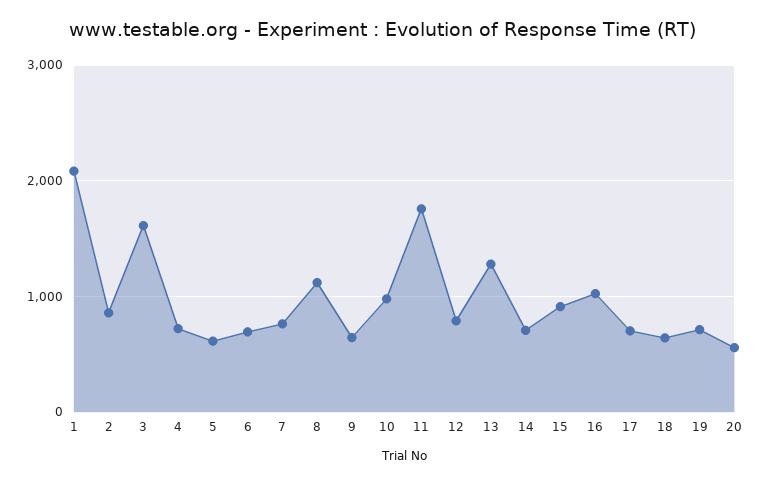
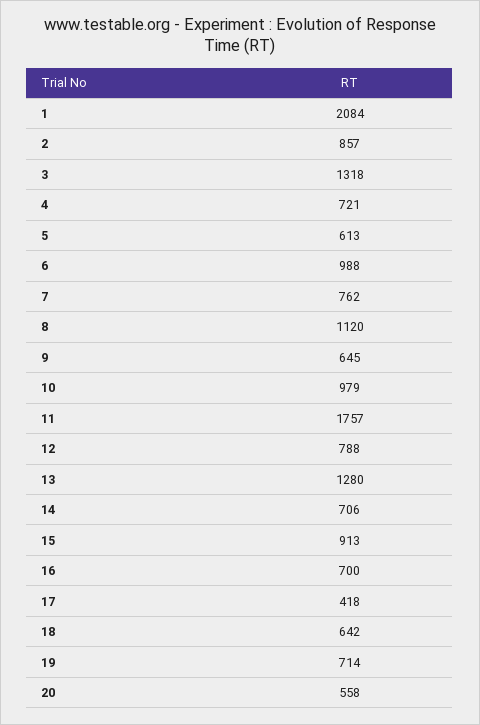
3: 1600 -> 1318
6: 700 -> 988
16: 1000 -> 700
17: 700 -> 418

